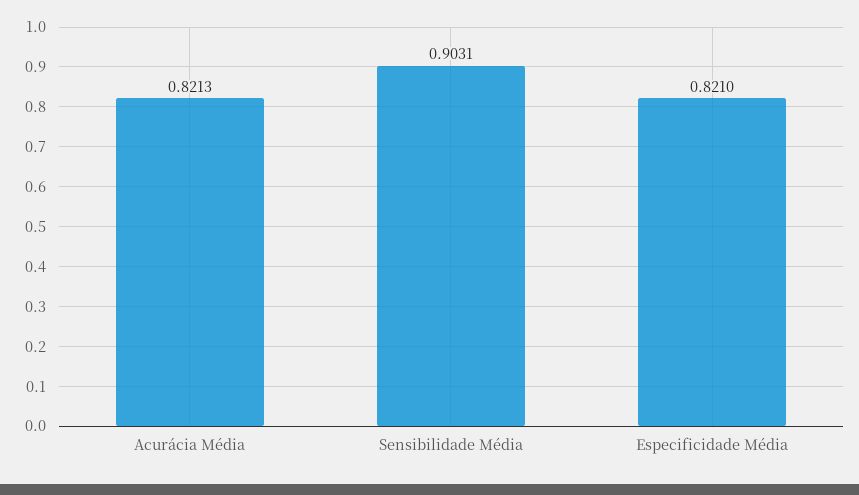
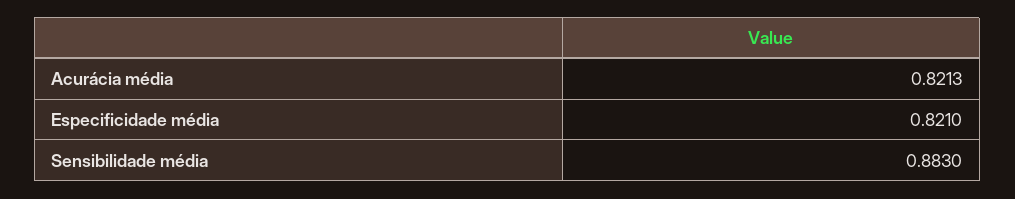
Sensibilidade Média: 0.9031 -> 0.883

